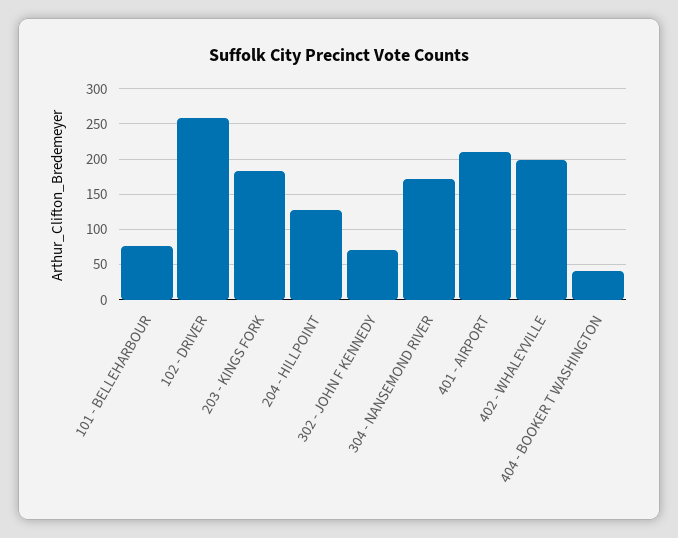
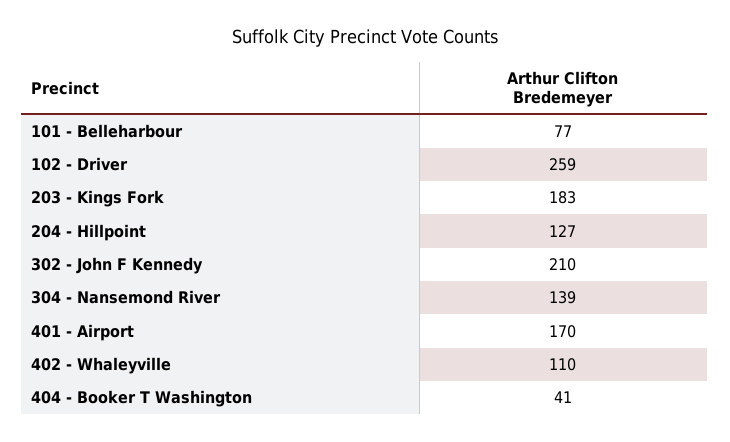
302 - JOHN F KENNEDY: 70 -> 210
304 - NANSEMOND RIVER: 170 -> 139
401 - AIRPORT: 210 -> 170
402 - WHALEYVILLE: 200 -> 110

